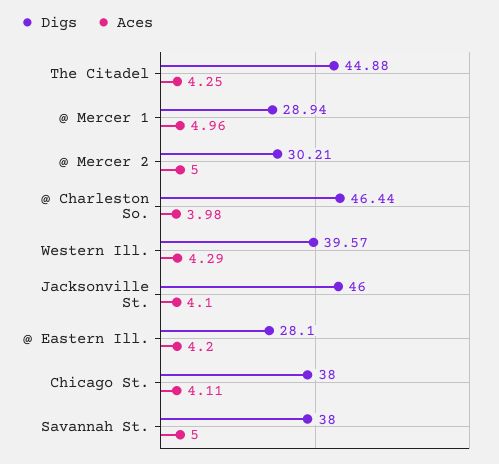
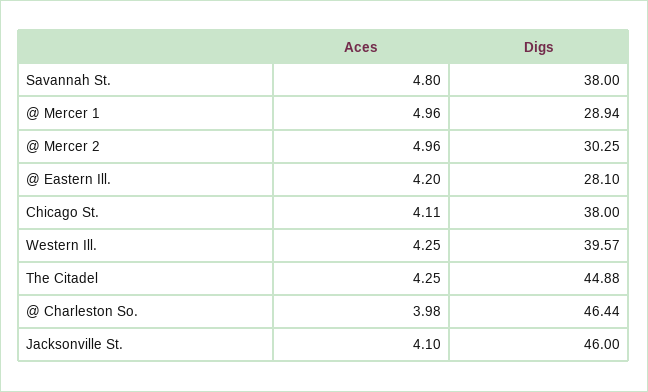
Digs, @ Mercer 2: 30.21 -> 30.25
Aces, @ Mercer 2: 5 -> 4.96
Aces, Western Ill.: 4.29 -> 4.25
Aces, Savannah St.: 5 -> 4.8

